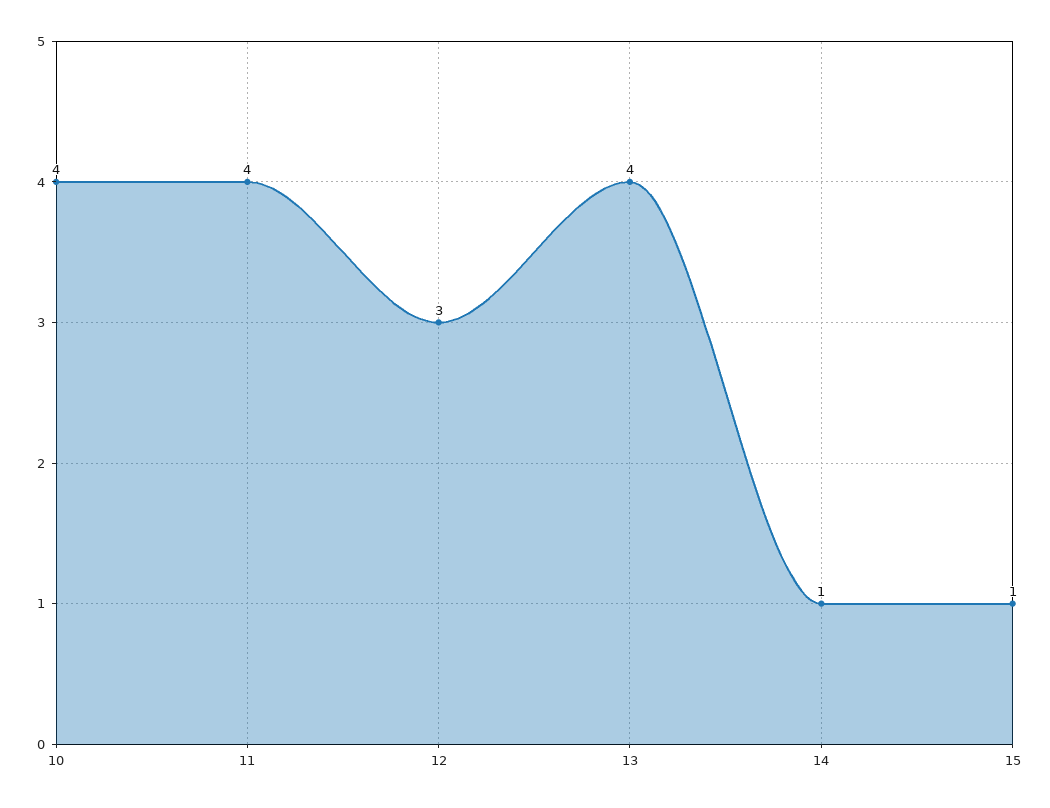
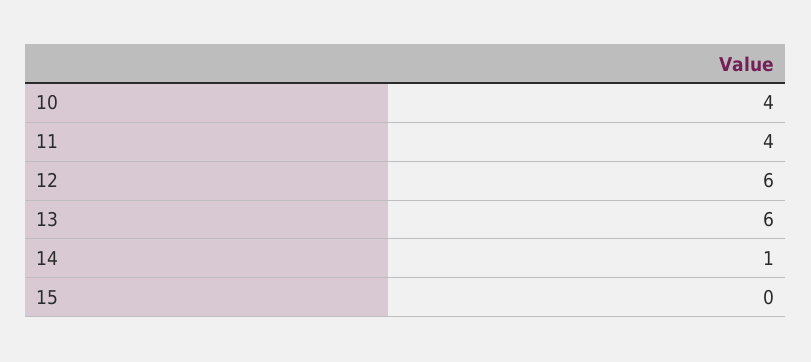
12: 3 -> 6
13: 4 -> 6
15: 1 -> 0

